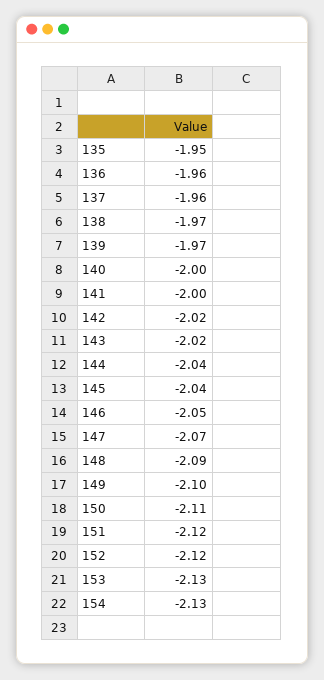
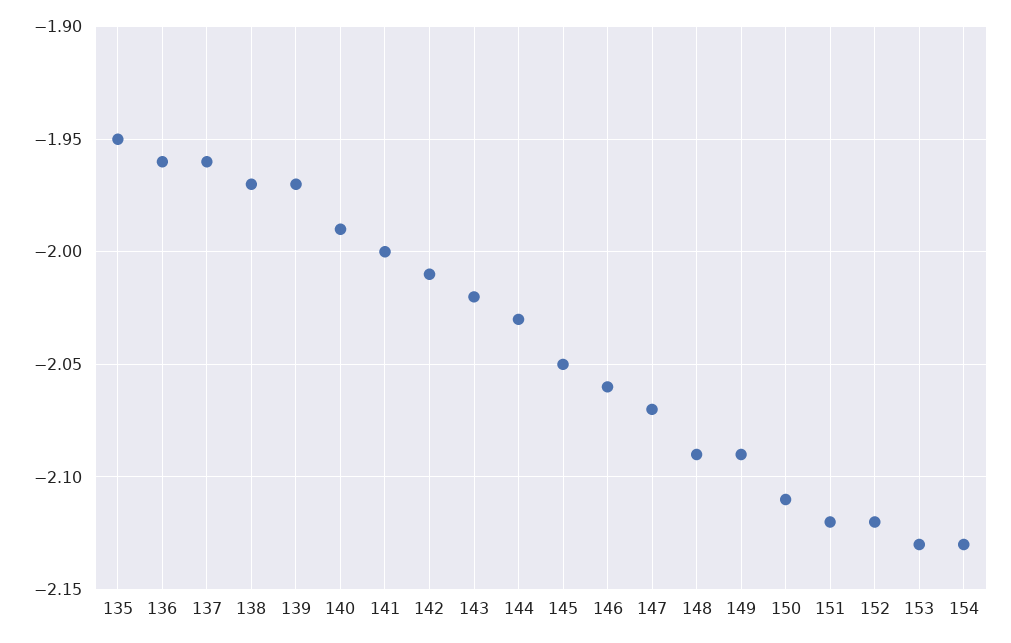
140: -2 -> -1.99
142: -2.02 -> -2.01
144: -2.04 -> -2.03
145: -2.04 -> -2.05
146: -2.05 -> -2.06
149: -2.1 -> -2.09

